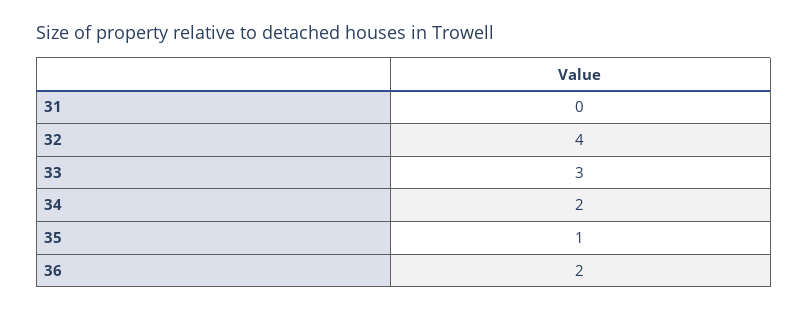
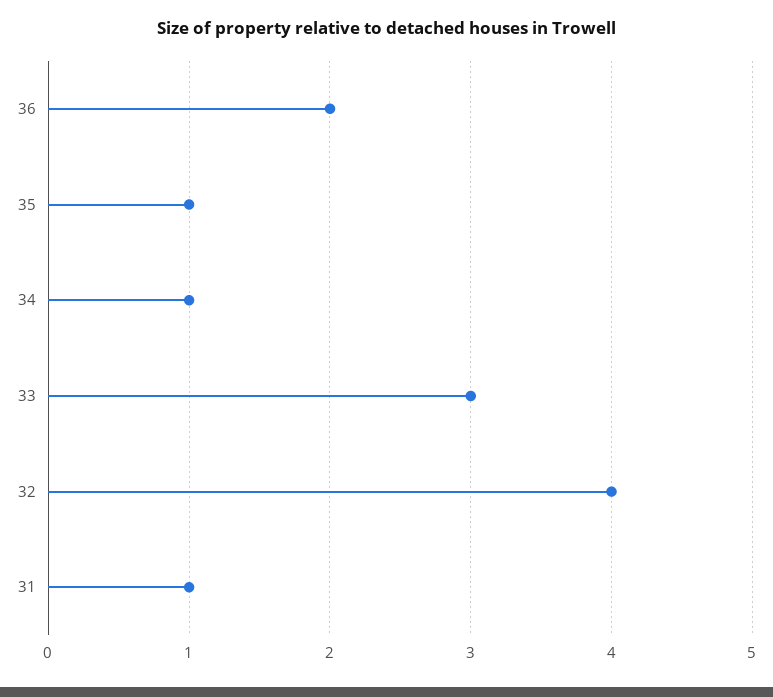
31: 0 -> 1
34: 2 -> 1

